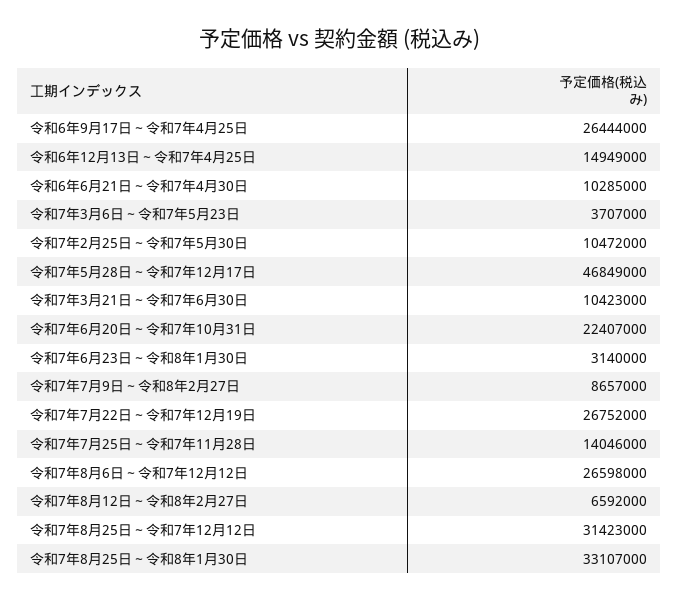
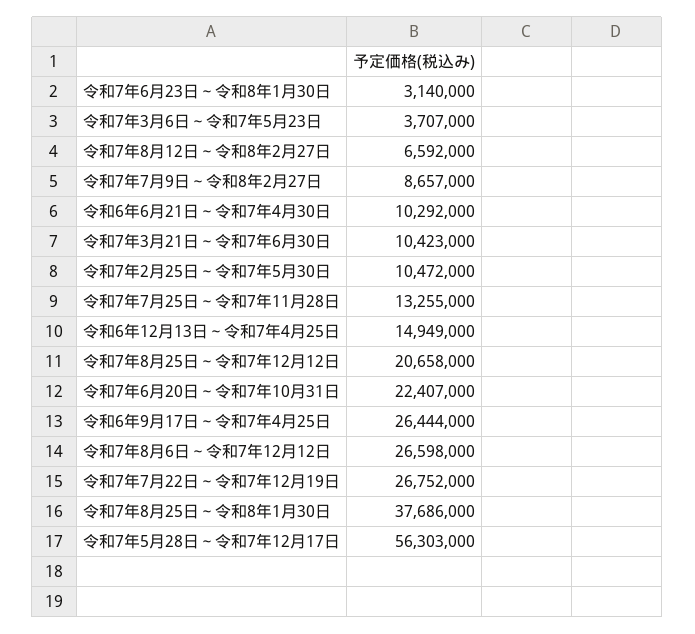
令和6年6月21日～令和7年4月30日: 10285000 -> 10292000
令和7年5月28日～令和7年12月17日: 46849000 -> 56303000
令和7年7月25日～令和7年11月28日: 14046000 -> 13255000
令和7年8月25日～令和7年12月12日: 31423000 -> 20658000
令和7年8月25日～令和8年1月30日: 33107000 -> 37686000

